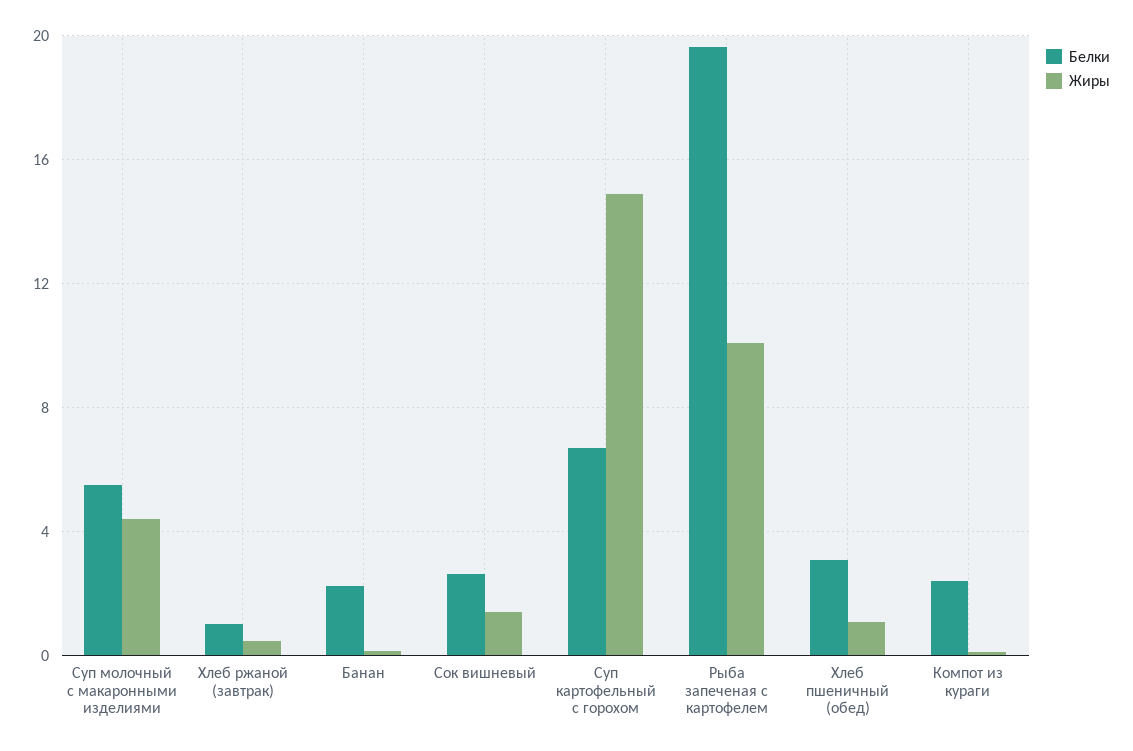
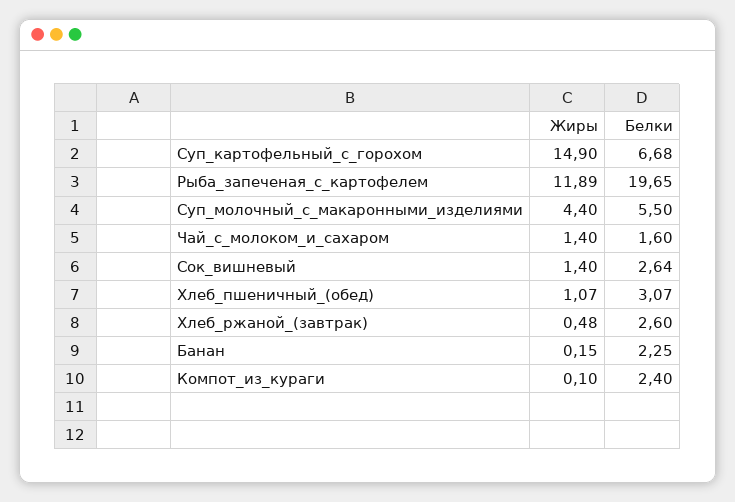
Белки, Хлеб ржаной (завтрак): 1 -> 2.6
Жиры, Рыба запеченая с картофелем: 10 -> 11.89
Жиры, Чай_с_молоком_и_сахаром: none -> 1.4
Белки, Чай_с_молоком_и_сахаром: none -> 1.6

